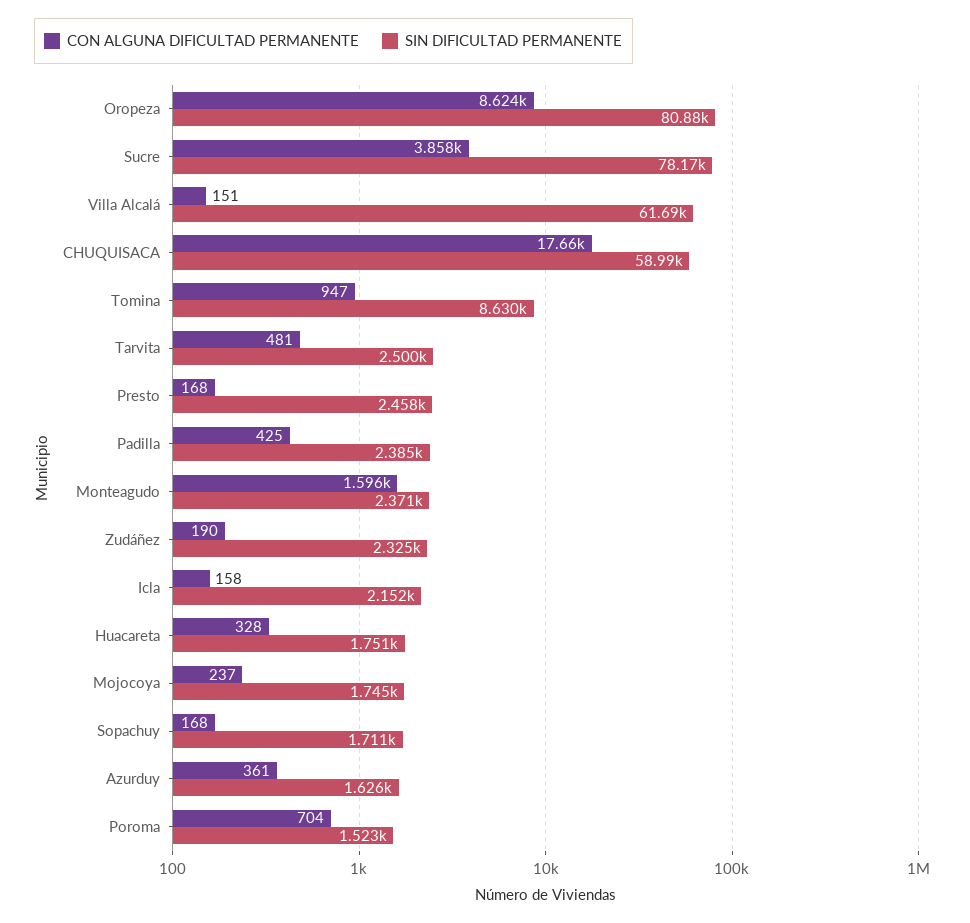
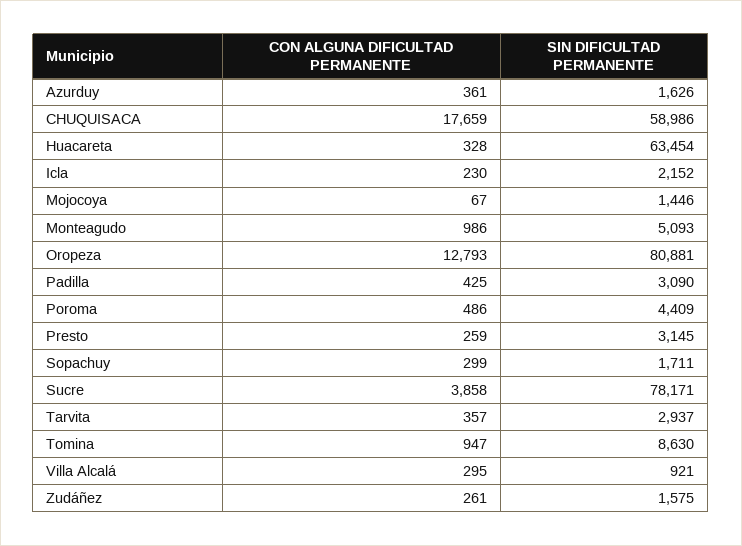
CON ALGUNA DIFICULTAD PERMANENTE, Oropeza: 8624 -> 12793
CON ALGUNA DIFICULTAD PERMANENTE, Villa Alcalá: 151 -> 295
SIN DIFICULTAD PERMANENTE, Villa Alcalá: 61690 -> 921
CON ALGUNA DIFICULTAD PERMANENTE, Tarvita: 481 -> 357
SIN DIFICULTAD PERMANENTE, Tarvita: 2500 -> 2937
CON ALGUNA DIFICULTAD PERMANENTE, Presto: 168 -> 259
SIN DIFICULTAD PERMANENTE, Presto: 2458 -> 3145
SIN DIFICULTAD PERMANENTE, Padilla: 2385 -> 3090
CON ALGUNA DIFICULTAD PERMANENTE, Monteagudo: 1596 -> 986
SIN DIFICULTAD PERMANENTE, Monteagudo: 2371 -> 5093
CON ALGUNA DIFICULTAD PERMANENTE, Zudáñez: 190 -> 261
SIN DIFICULTAD PERMANENTE, Zudáñez: 2325 -> 1575
CON ALGUNA DIFICULTAD PERMANENTE, Icla: 158 -> 230
SIN DIFICULTAD PERMANENTE, Huacareta: 1751 -> 63454
CON ALGUNA DIFICULTAD PERMANENTE, Mojocoya: 237 -> 67
SIN DIFICULTAD PERMANENTE, Mojocoya: 1745 -> 1446
CON ALGUNA DIFICULTAD PERMANENTE, Sopachuy: 168 -> 299
CON ALGUNA DIFICULTAD PERMANENTE, Poroma: 704 -> 486
SIN DIFICULTAD PERMANENTE, Poroma: 1523 -> 4409

